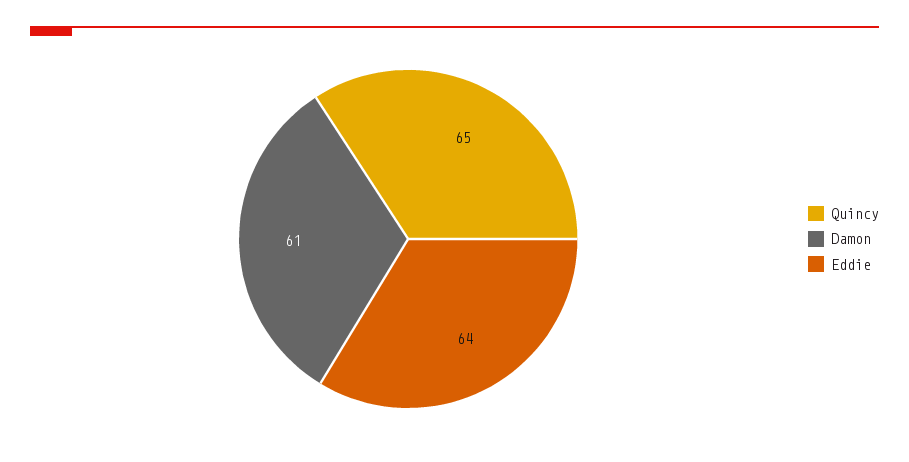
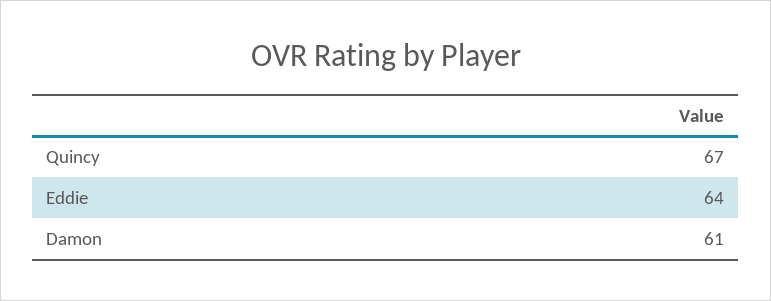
Quincy: 65 -> 67

